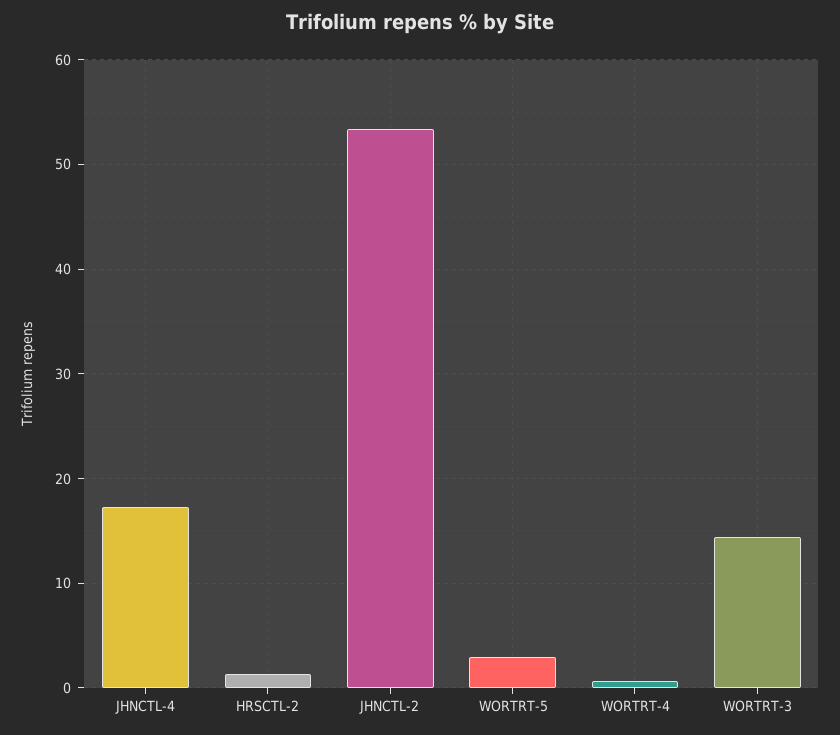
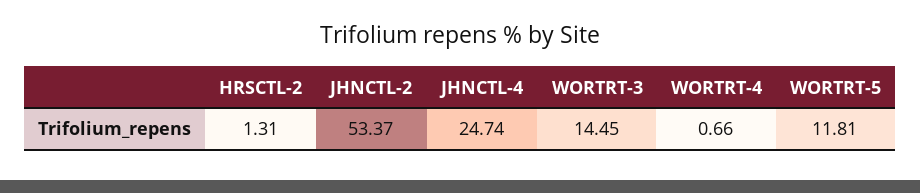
JHNCTL-4: 17 -> 24.74
WORTRT-5: 3 -> 11.81

